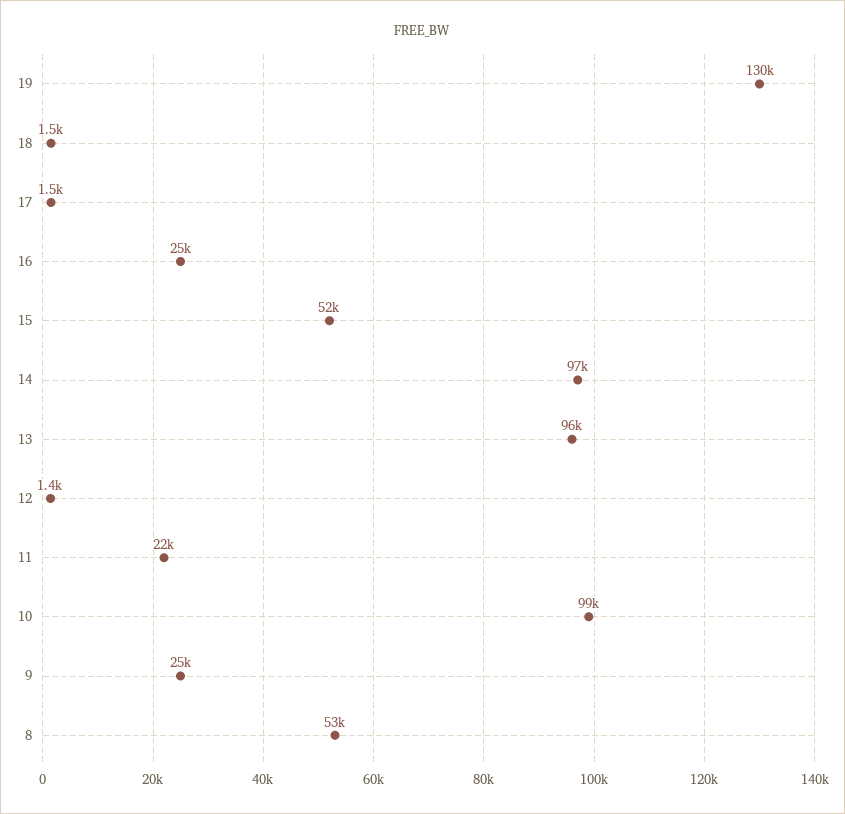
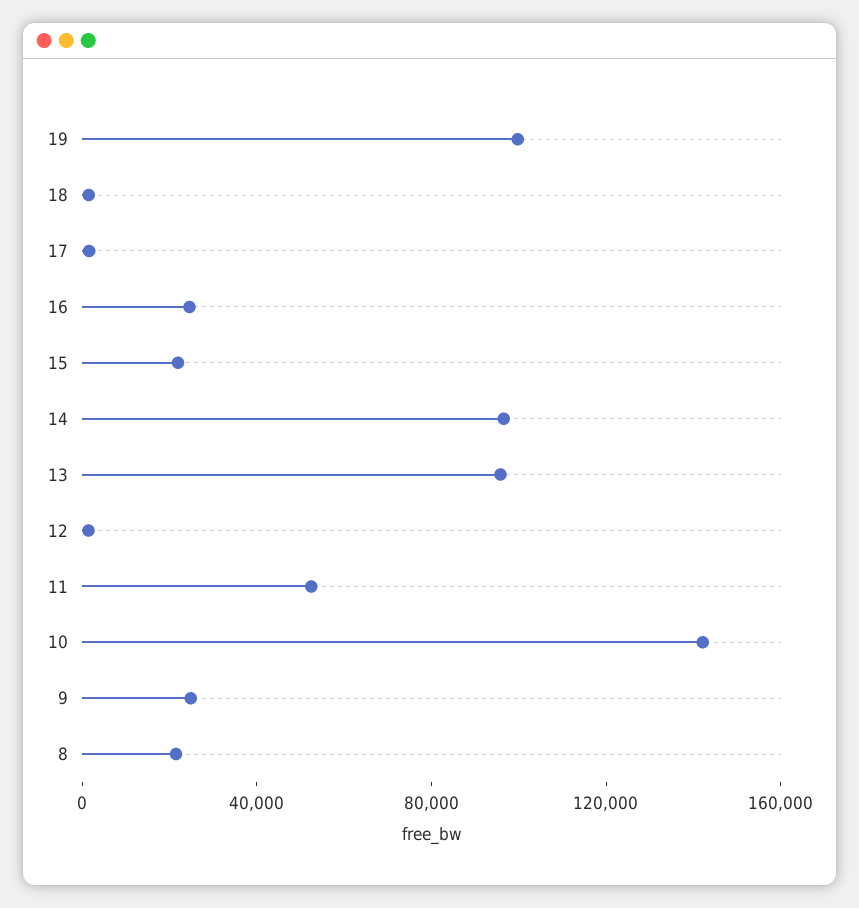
19: 130000 -> 100000
15: 52000 -> 20000
11: 22000 -> 50000
10: 99000 -> 140000
8: 53000 -> 20000

